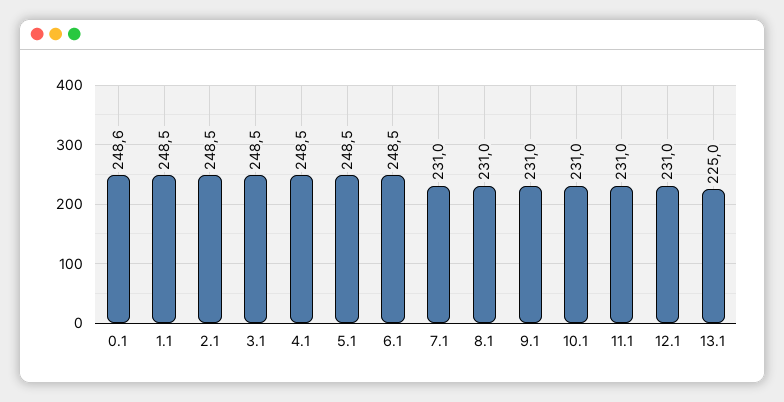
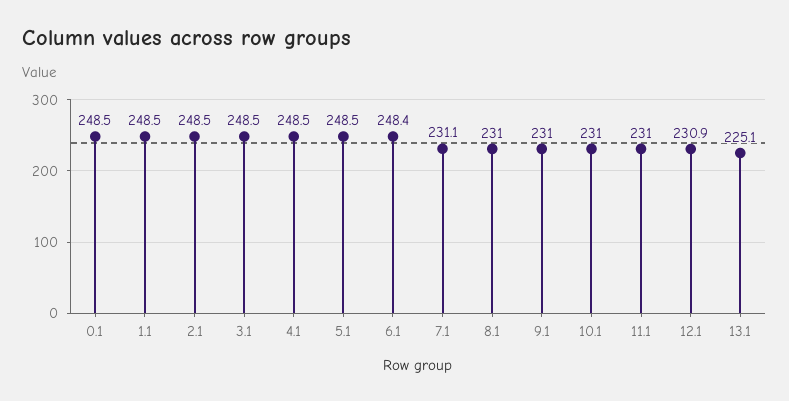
0.1: 248.6 -> 248.5
6.1: 248.5 -> 248.4
7.1: 231 -> 231.1
12.1: 231 -> 230.9
13.1: 225 -> 225.1

